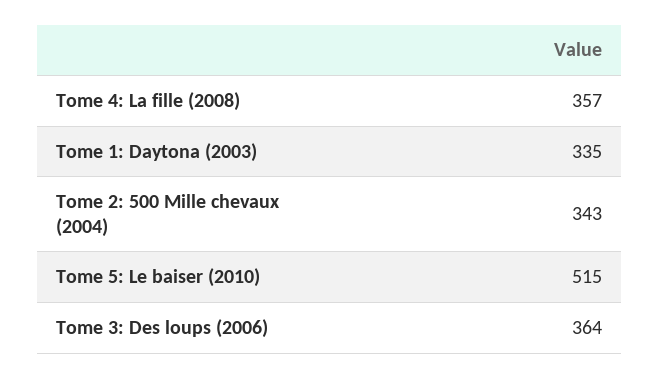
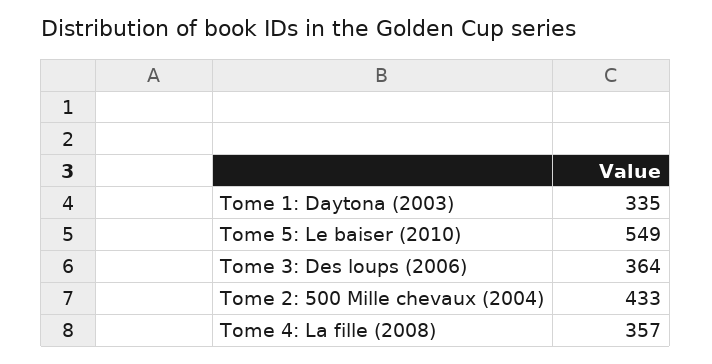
Tome 2: 500 Mille chevaux (2004): 343 -> 433
Tome 5: Le baiser (2010): 515 -> 549

